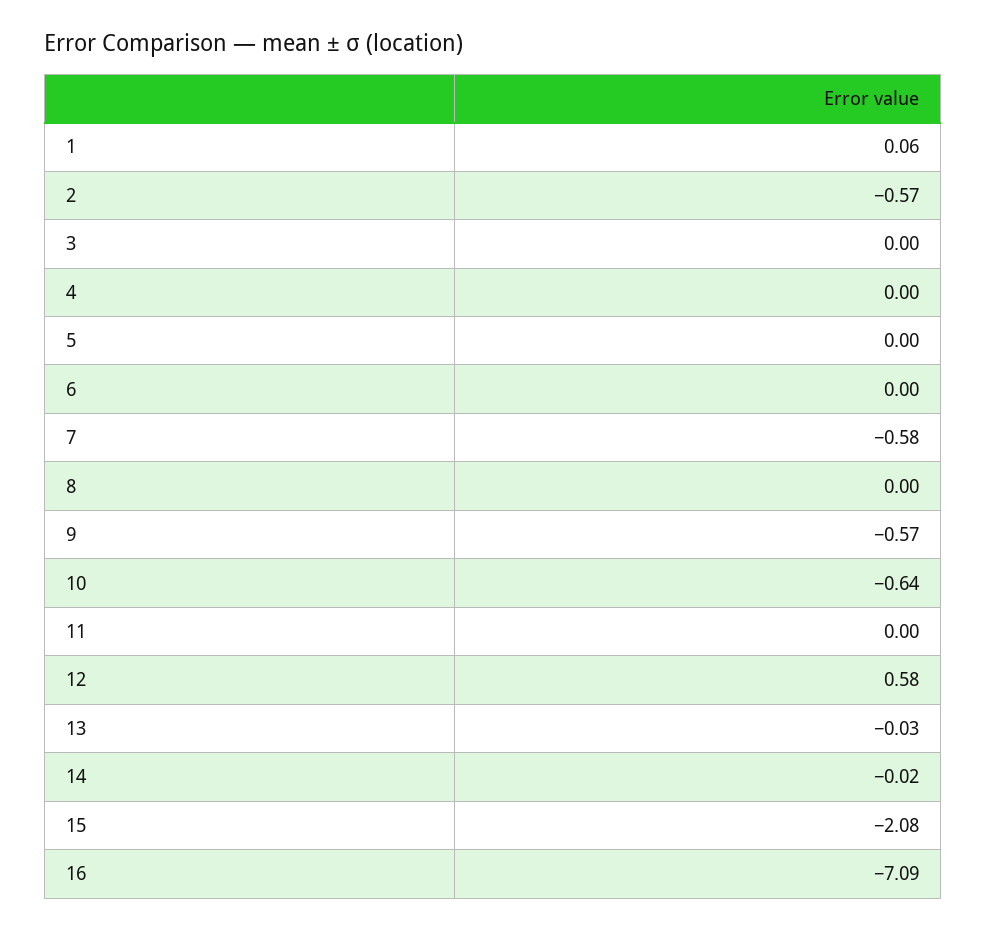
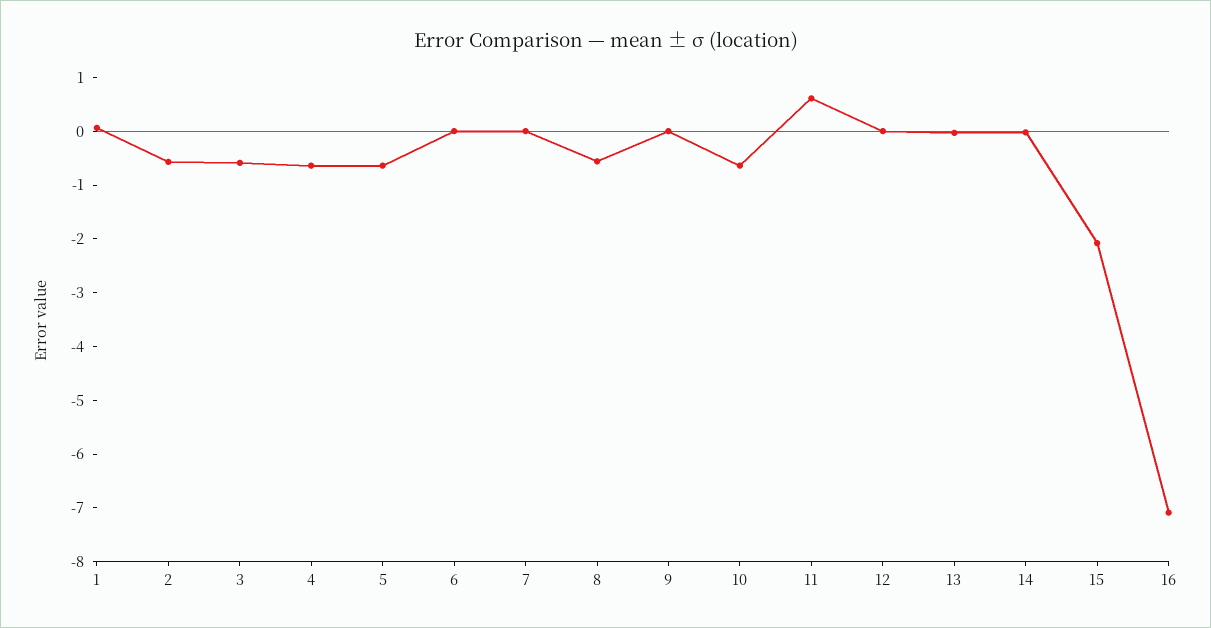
3: 0 -> -0.6
4: 0 -> -0.6
5: 0 -> -0.6
7: -0.58 -> 0
8: 0 -> -0.6
9: -0.57 -> 0
11: 0 -> 0.6
12: 0.58 -> 0

